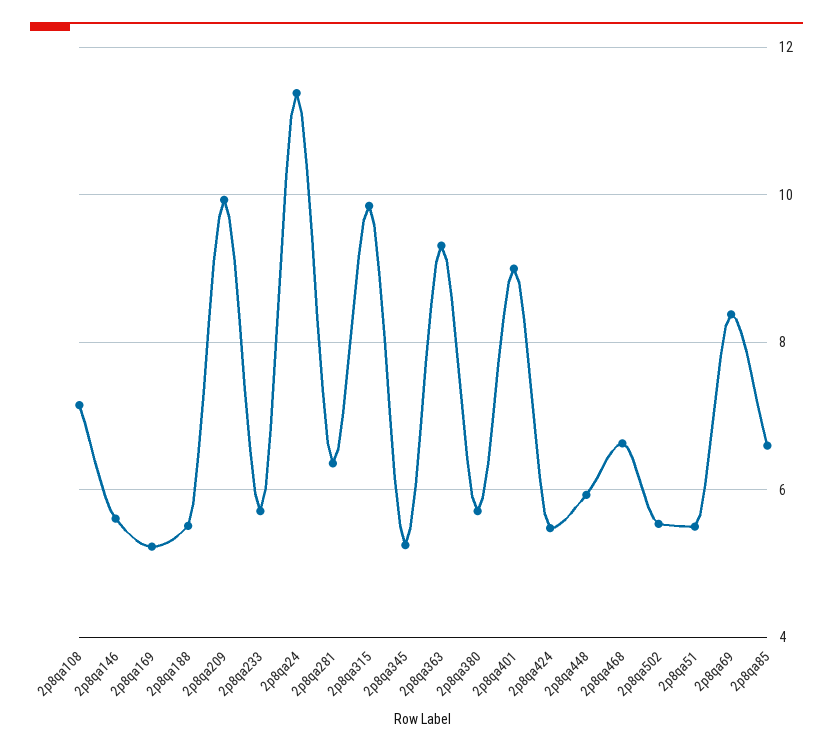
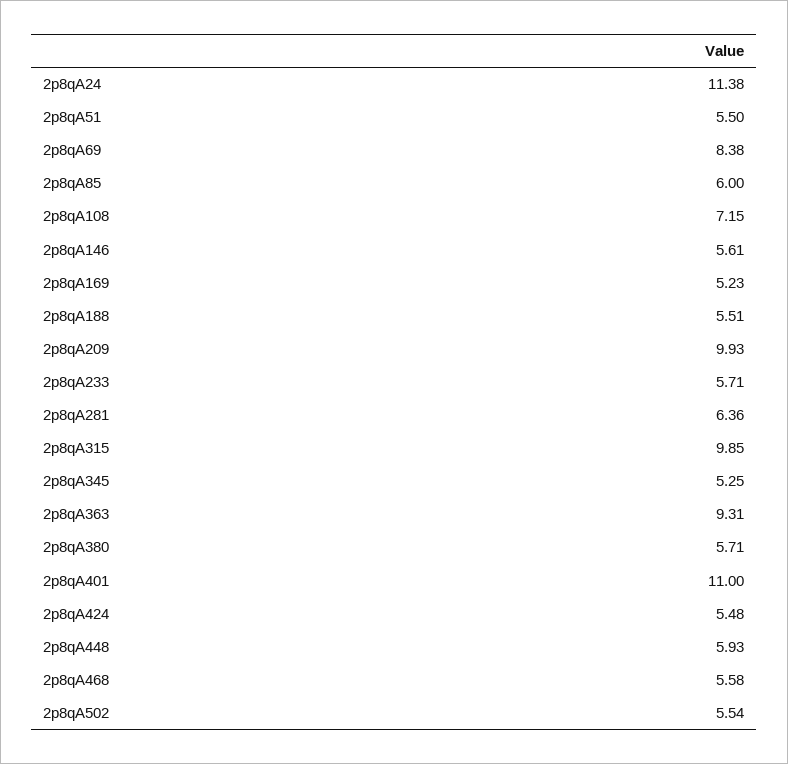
2p8qa401: 9 -> 11
2p8qa468: 6.6 -> 5.58
2p8qa85: 6.6 -> 6

